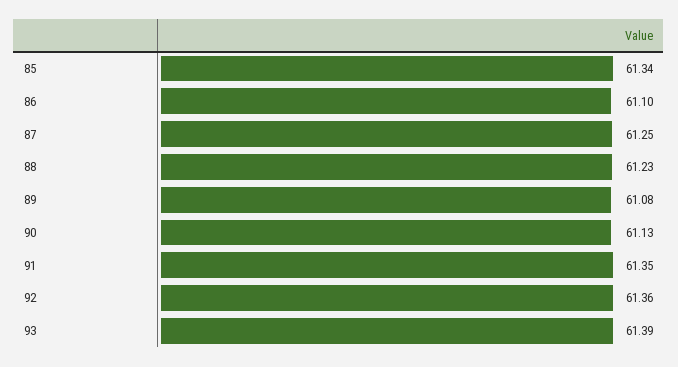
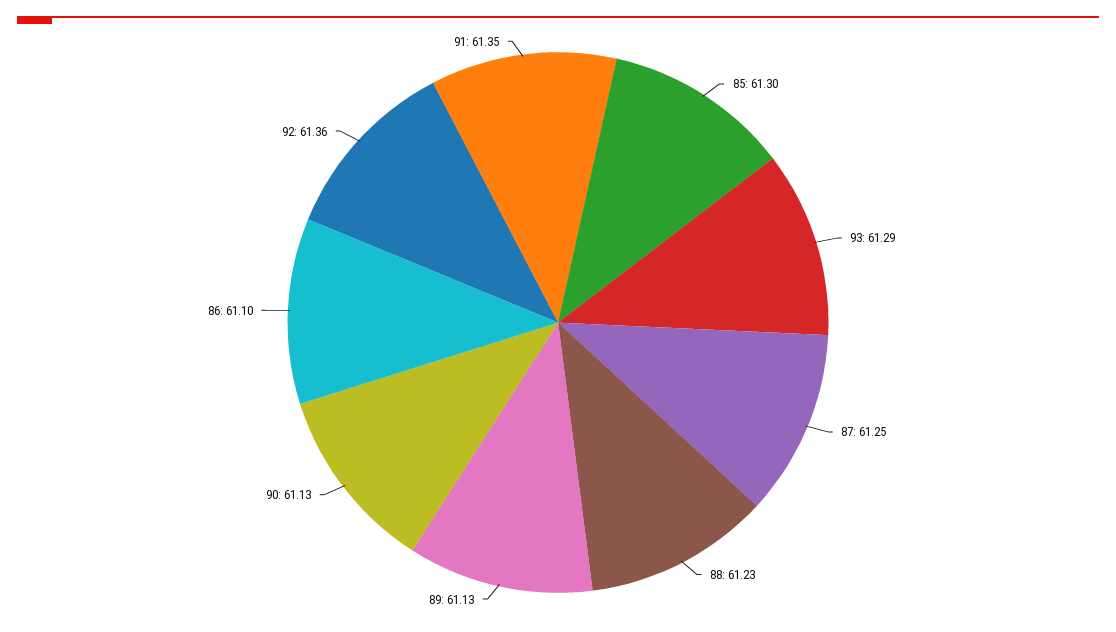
85: 61.34 -> 61.3
89: 61.08 -> 61.13
93: 61.39 -> 61.29

